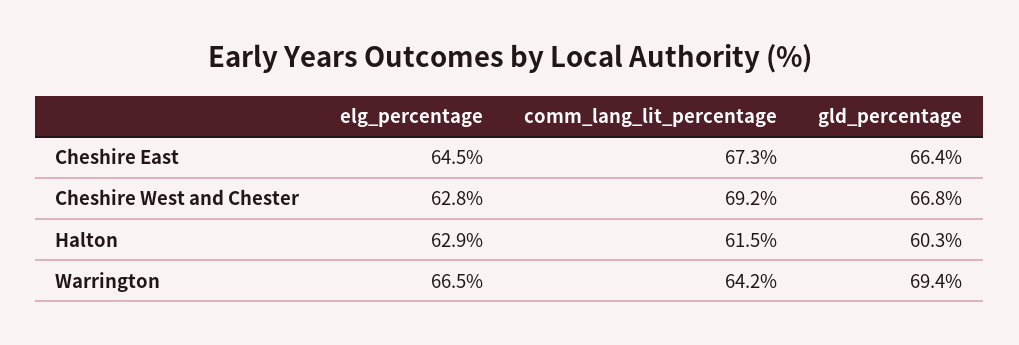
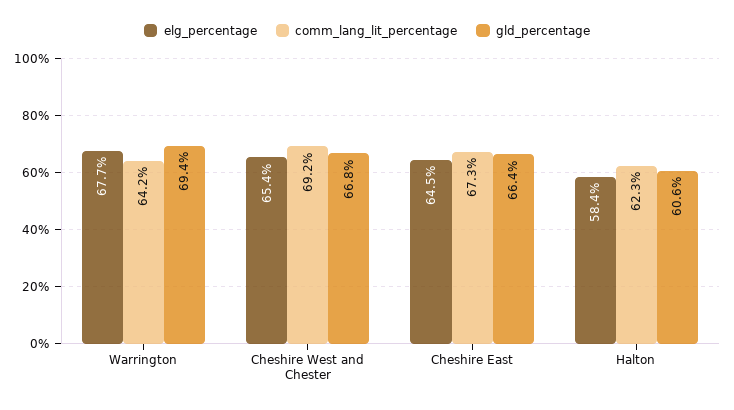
elg_percentage, Cheshire West and Chester: 62.8 -> 65.4
elg_percentage, Halton: 62.9 -> 58.4
comm_lang_lit_percentage, Halton: 61.5 -> 62.3
gld_percentage, Halton: 60.3 -> 60.6
elg_percentage, Warrington: 66.5 -> 67.7

